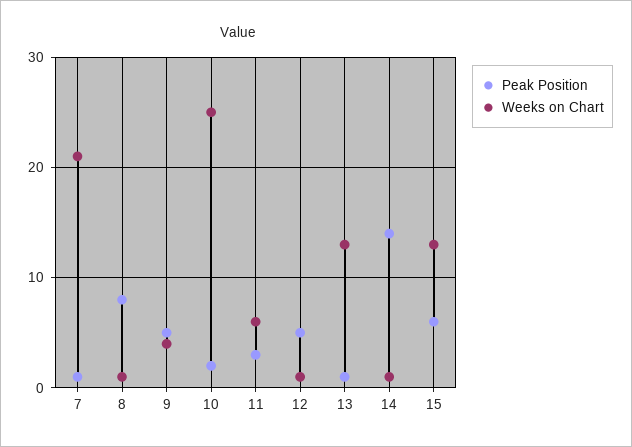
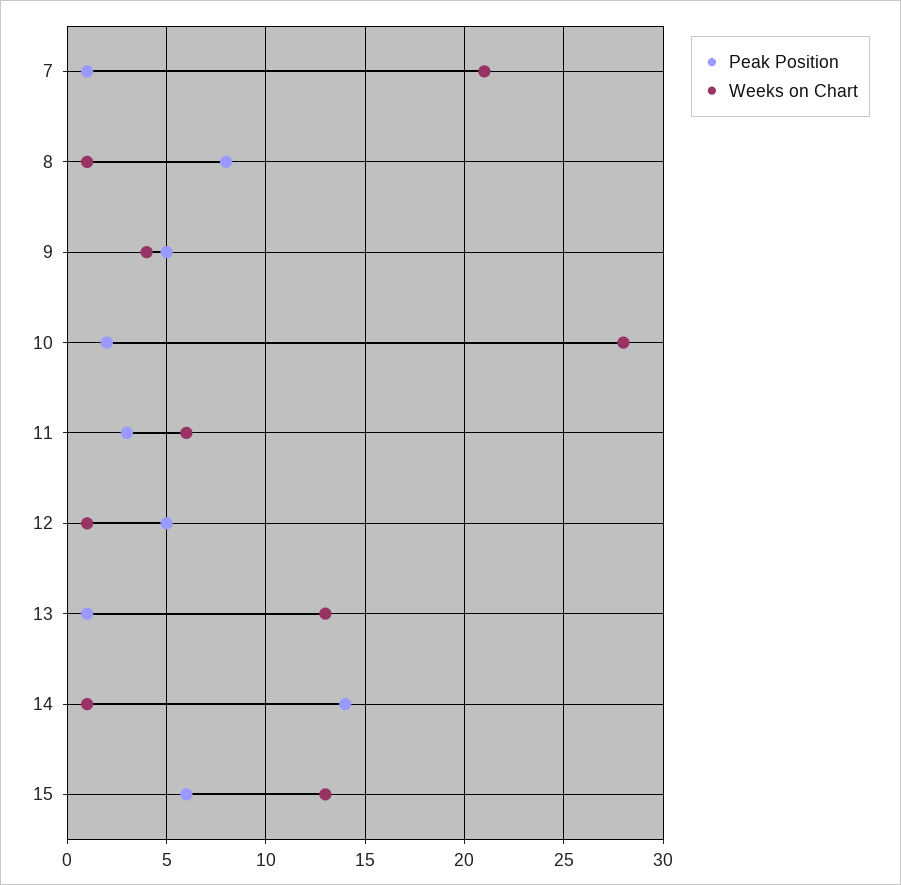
Weeks on Chart, 10: 25 -> 28

